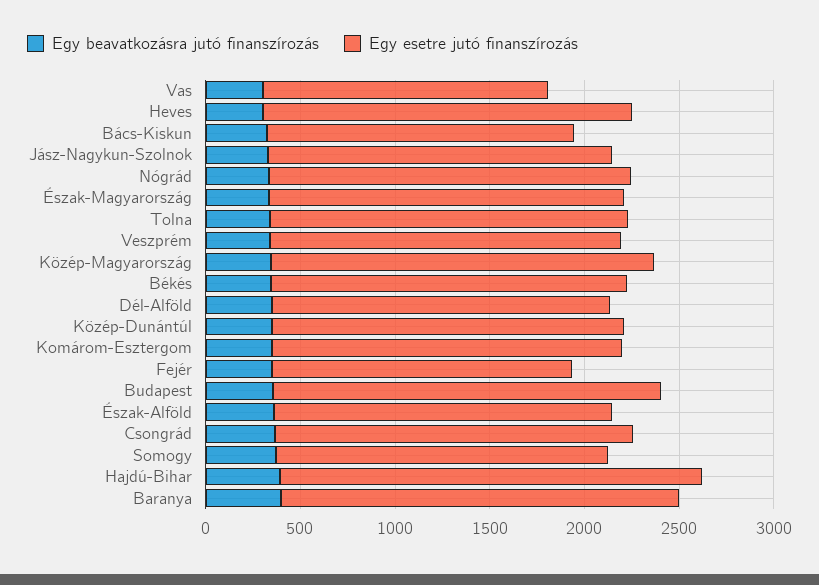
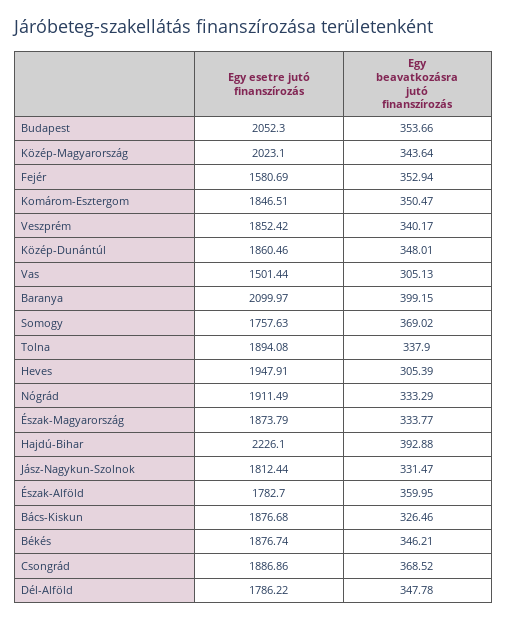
Egy esetre jutó finanszírozás, Bács-Kiskun: 1600 -> 1876.68

